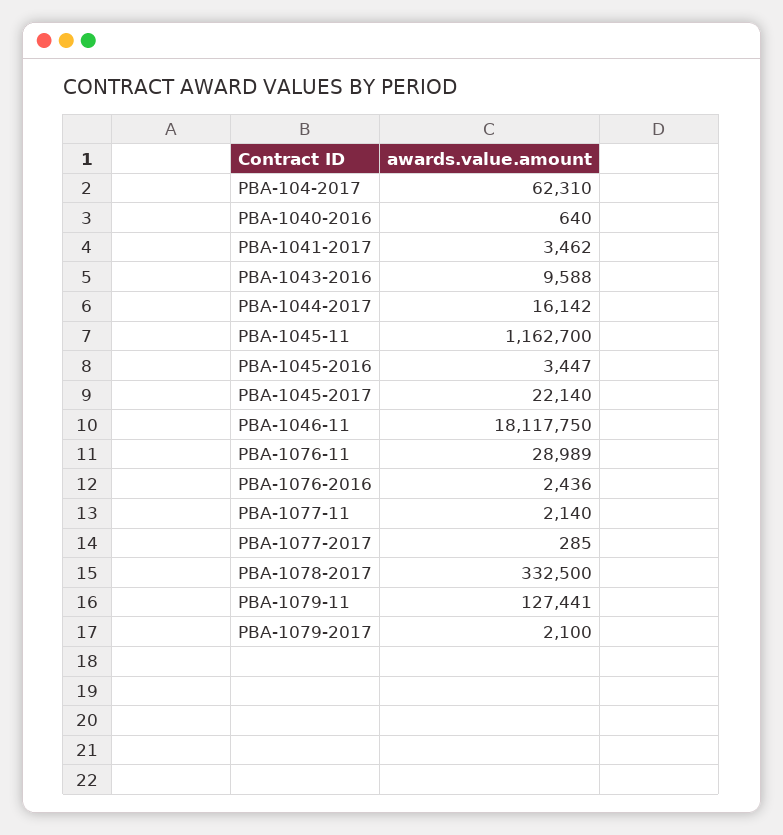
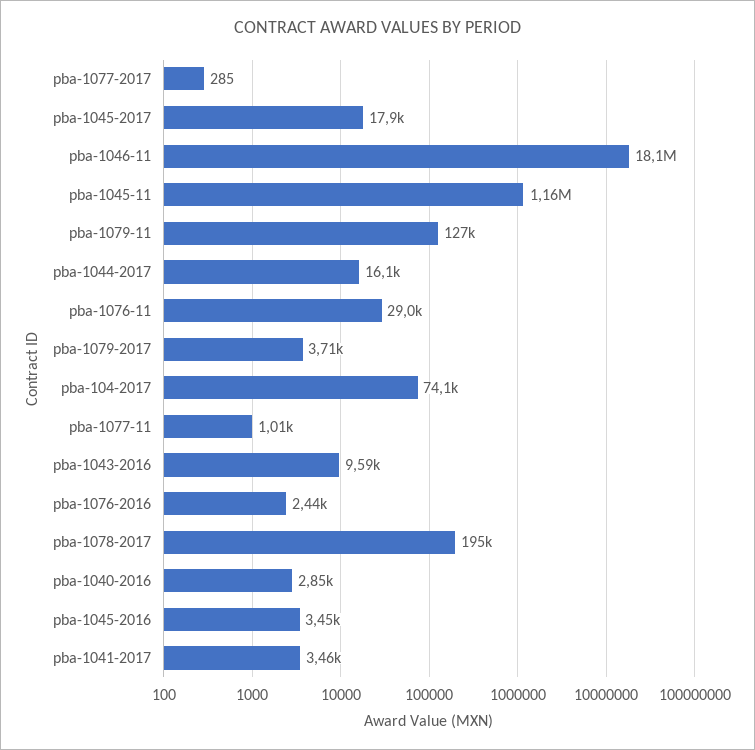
PBA-104-2017: 62310 -> 74100
PBA-1040-2016: 640 -> 2850
PBA-1045-2017: 22140 -> 17900
PBA-1077-11: 2140 -> 1010
PBA-1078-2017: 332500 -> 195000
PBA-1079-2017: 2100 -> 3710

